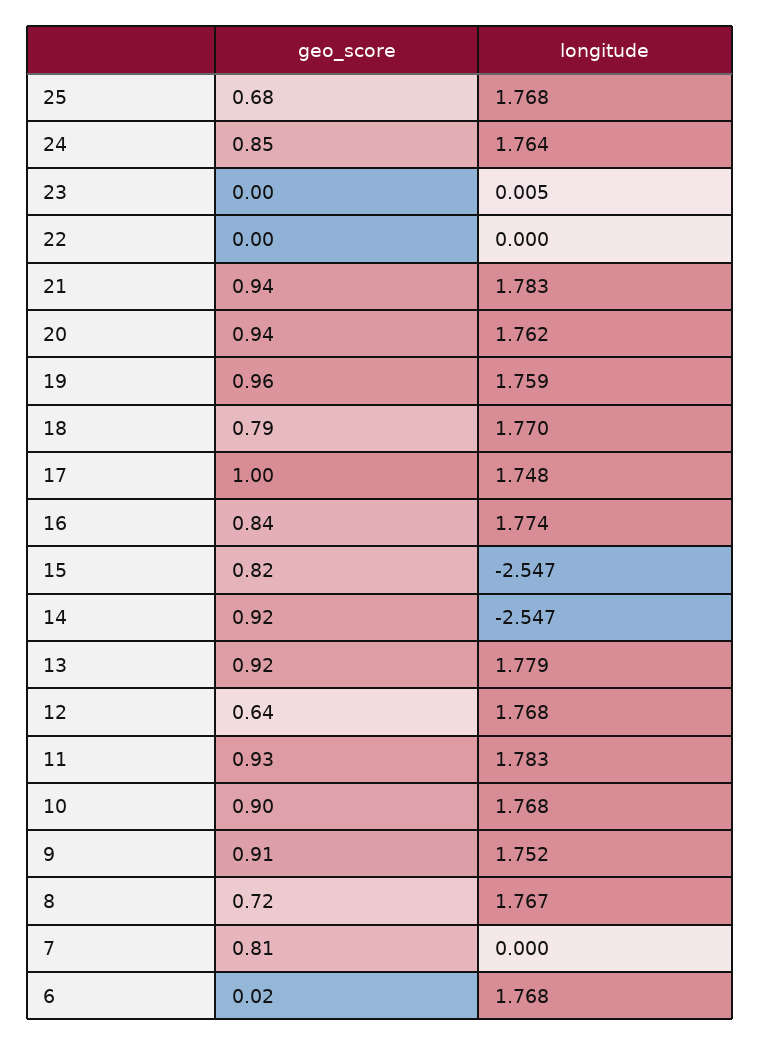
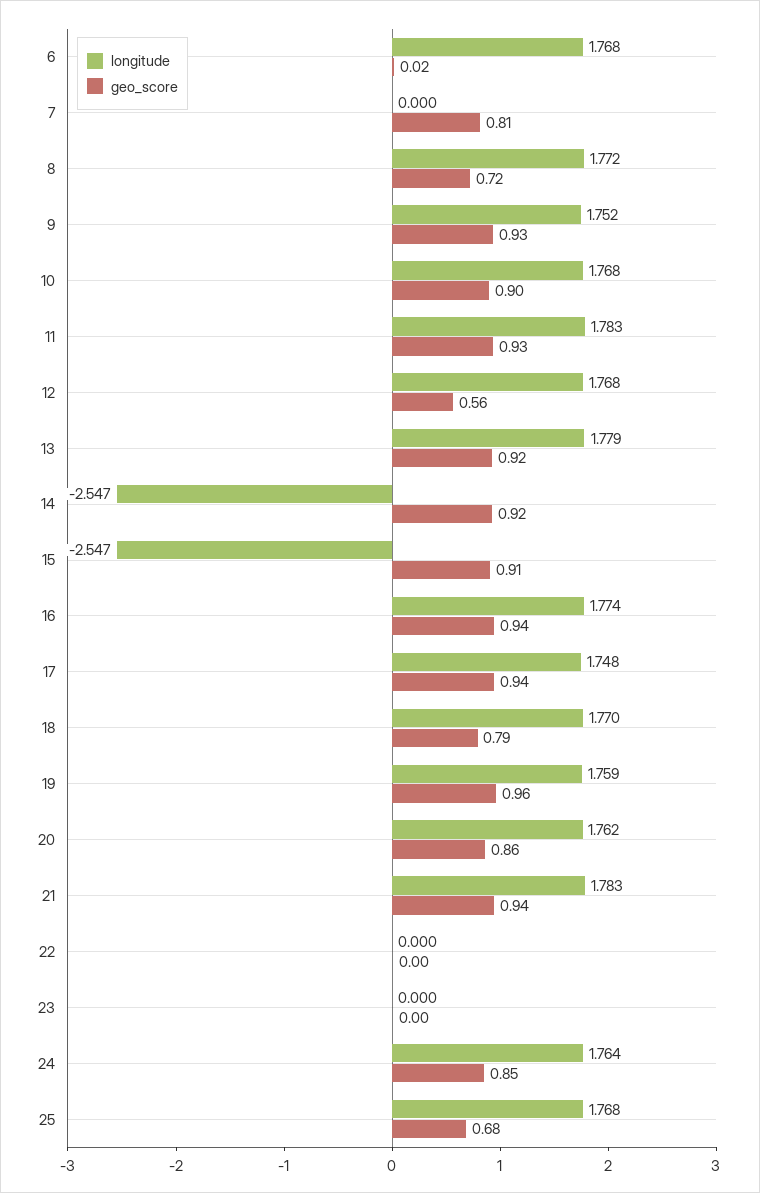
longitude, 23: 0.005 -> 0
geo_score, 20: 0.94 -> 0.86
geo_score, 17: 1 -> 0.94
geo_score, 16: 0.84 -> 0.94
geo_score, 15: 0.82 -> 0.91
geo_score, 12: 0.64 -> 0.56
geo_score, 9: 0.91 -> 0.93
longitude, 8: 1.767 -> 1.772

